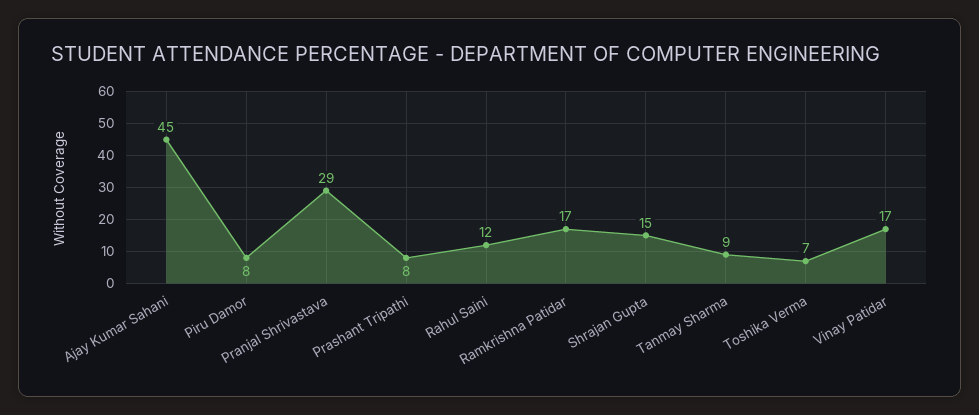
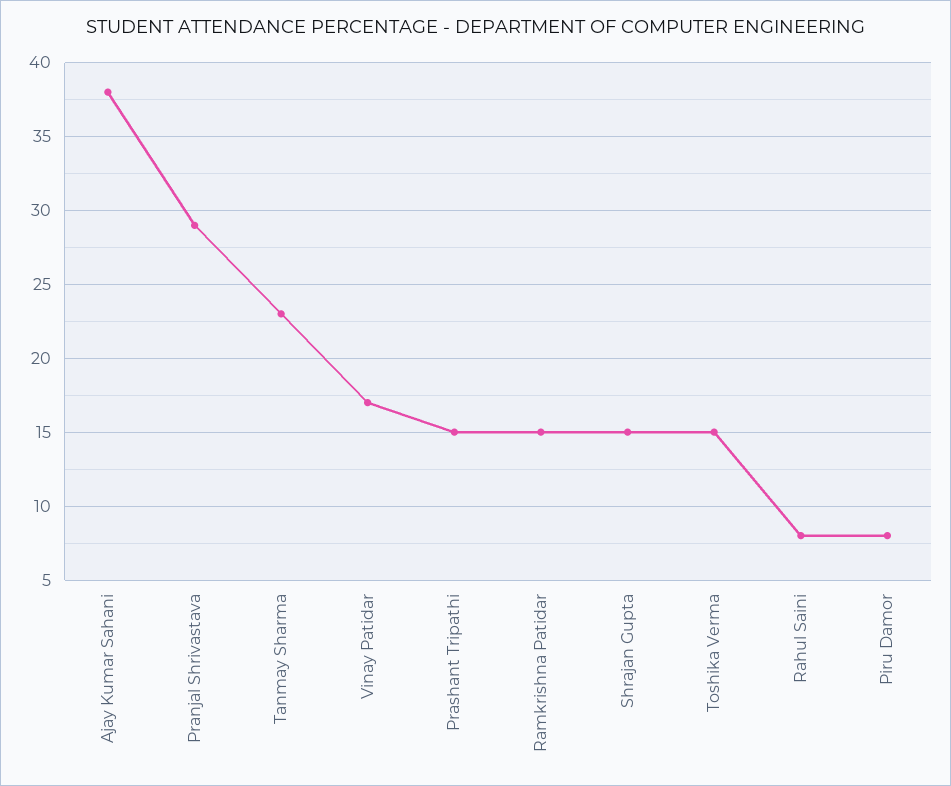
Ajay Kumar Sahani: 45 -> 38
Prashant Tripathi: 8 -> 15
Rahul Saini: 12 -> 8
Ramkrishna Patidar: 17 -> 15
Tanmay Sharma: 9 -> 23
Toshika Verma: 7 -> 15

